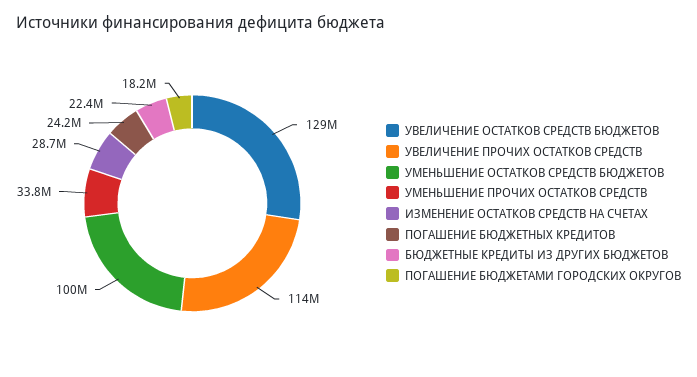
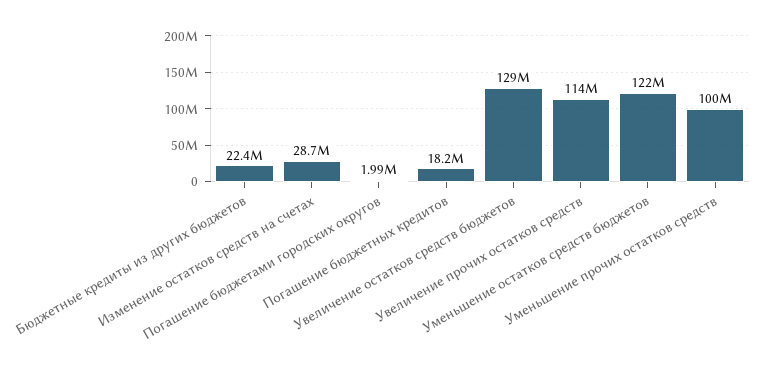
УМЕНЬШЕНИЕ ОСТАТКОВ СРЕДСТВ БЮДЖЕТОВ: 100000000 -> 122000000
УМЕНЬШЕНИЕ ПРОЧИХ ОСТАТКОВ СРЕДСТВ: 33800000 -> 100000000
ПОГАШЕНИЕ БЮДЖЕТНЫХ КРЕДИТОВ: 24200000 -> 18200000
ПОГАШЕНИЕ БЮДЖЕТАМИ ГОРОДСКИХ ОКРУГОВ: 18200000 -> 1990000

